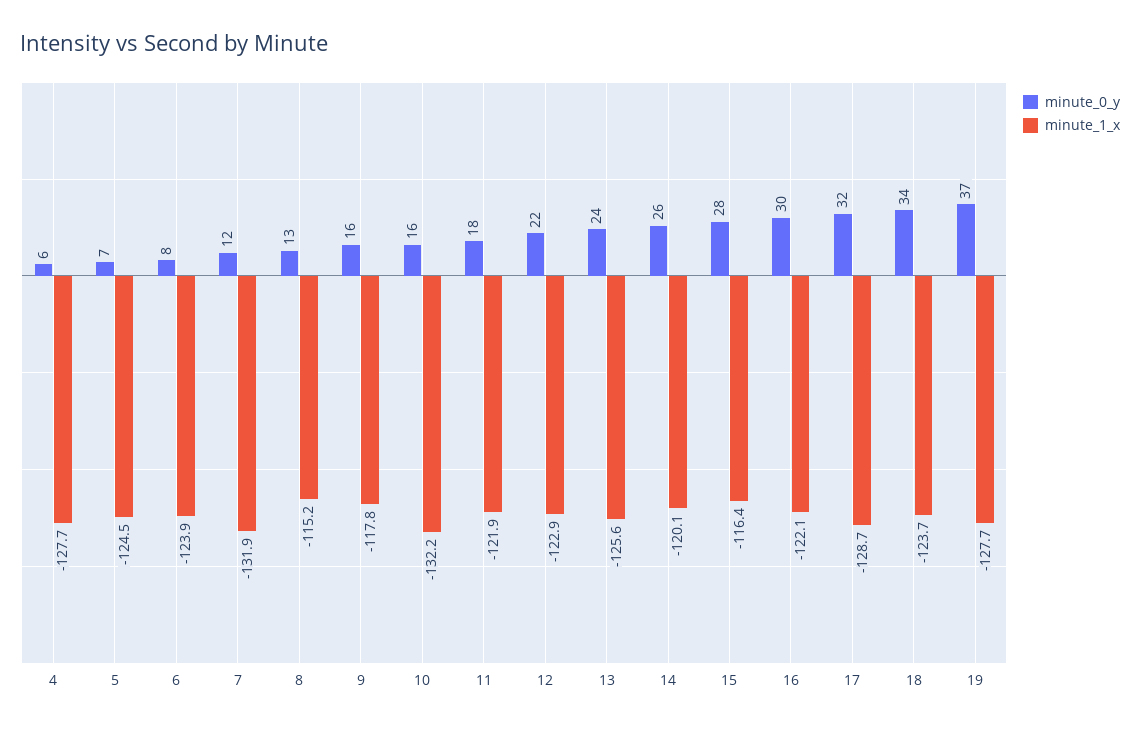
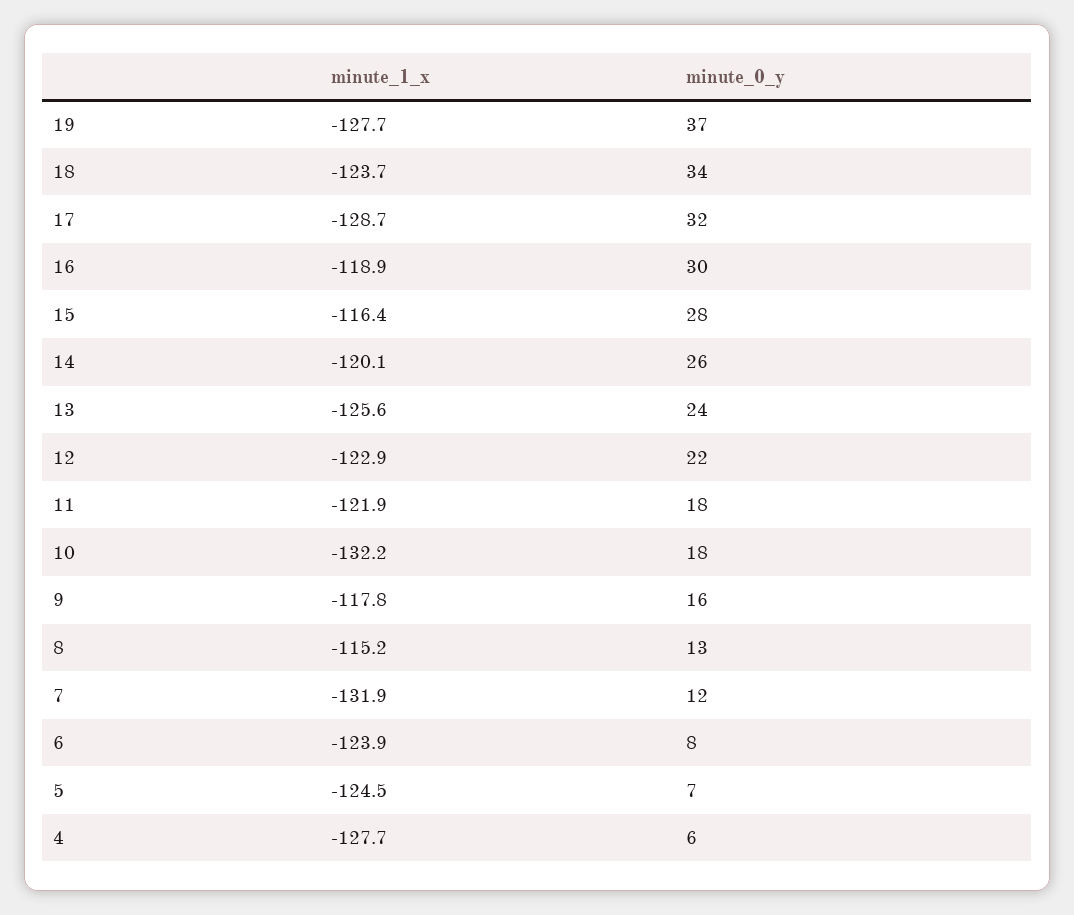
minute_0_y, 10: 16 -> 18
minute_1_x, 16: -122.1 -> -118.9

